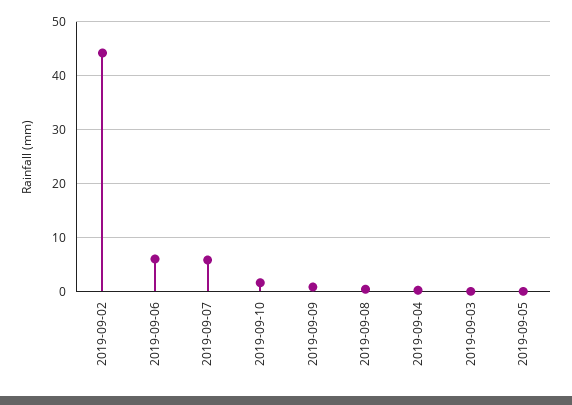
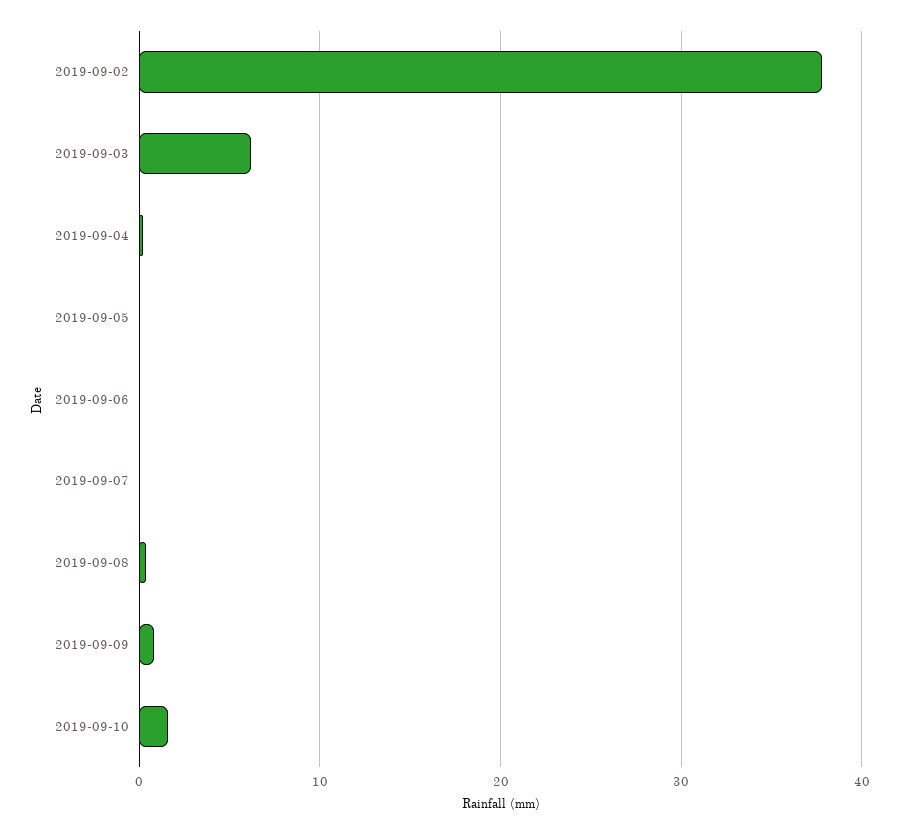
2019-09-02: 44 -> 38
2019-09-06: 6 -> 0
2019-09-07: 6 -> 0
2019-09-03: 0 -> 6

